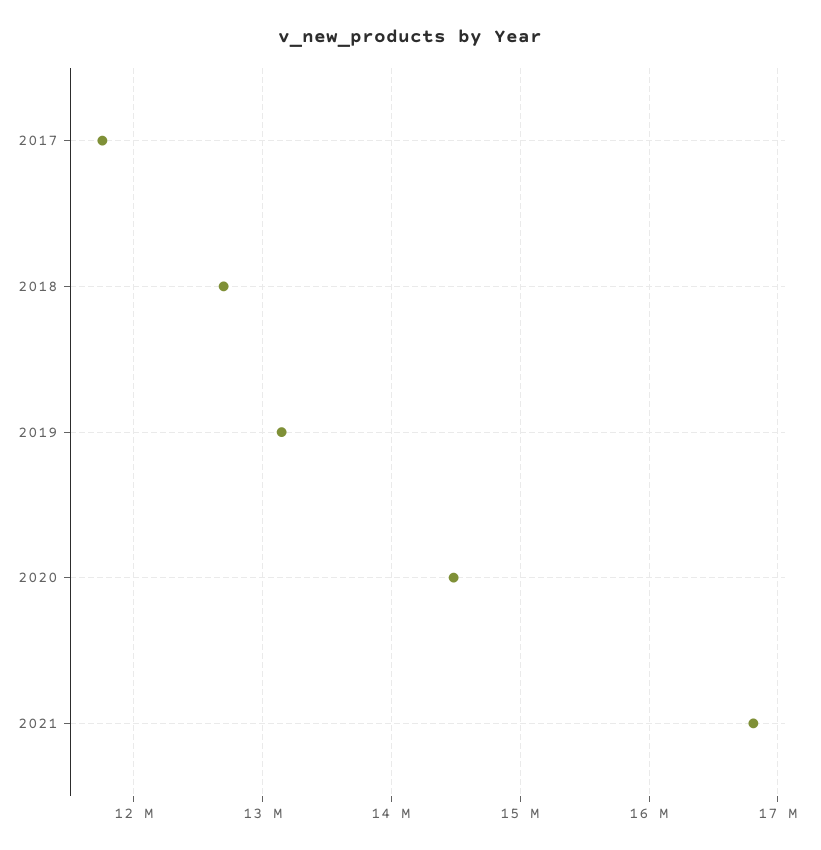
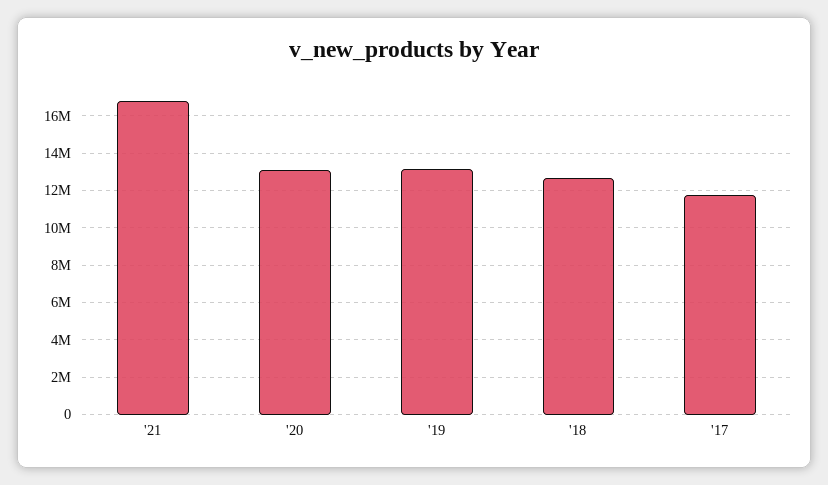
2020: 14500000 -> 13000000

